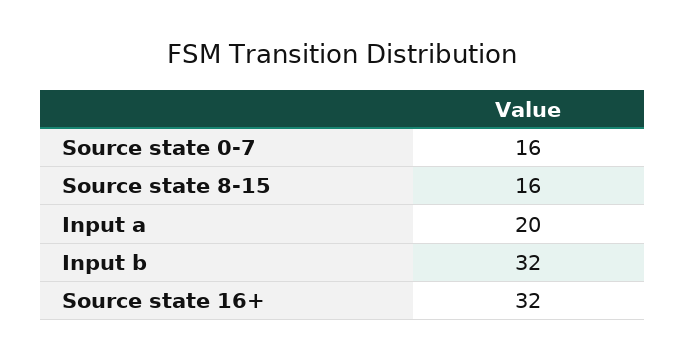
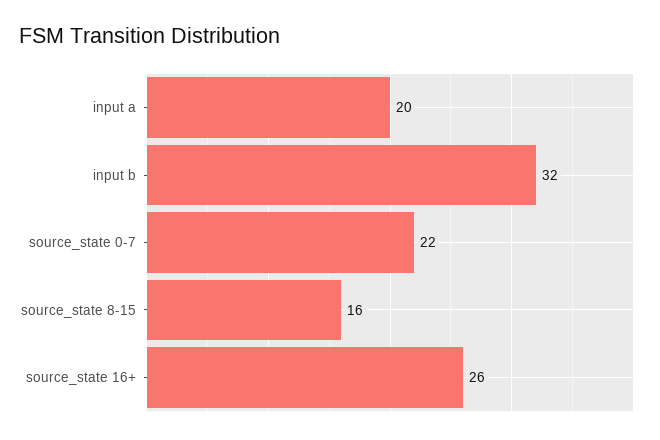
Source state 0-7: 16 -> 22
Source state 16+: 32 -> 26

